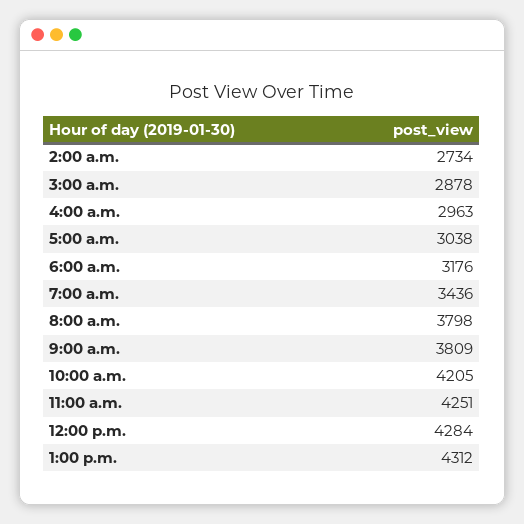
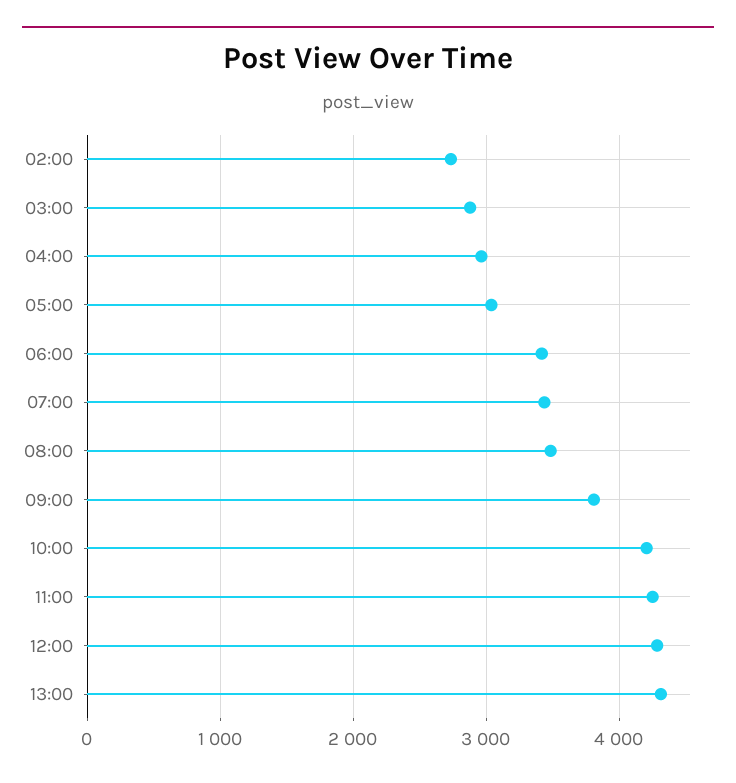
6:00 a.m.: 3176 -> 3400
8:00 a.m.: 3798 -> 3500

